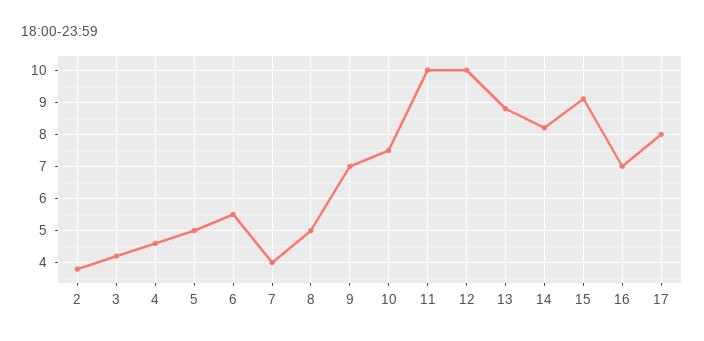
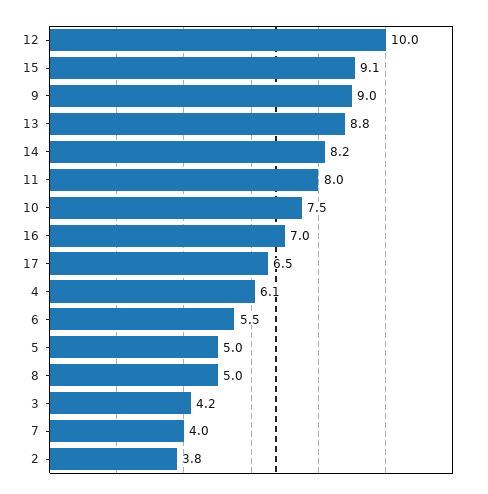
4: 4.5 -> 6.1
9: 7 -> 9
11: 10 -> 8
17: 8 -> 6.5

